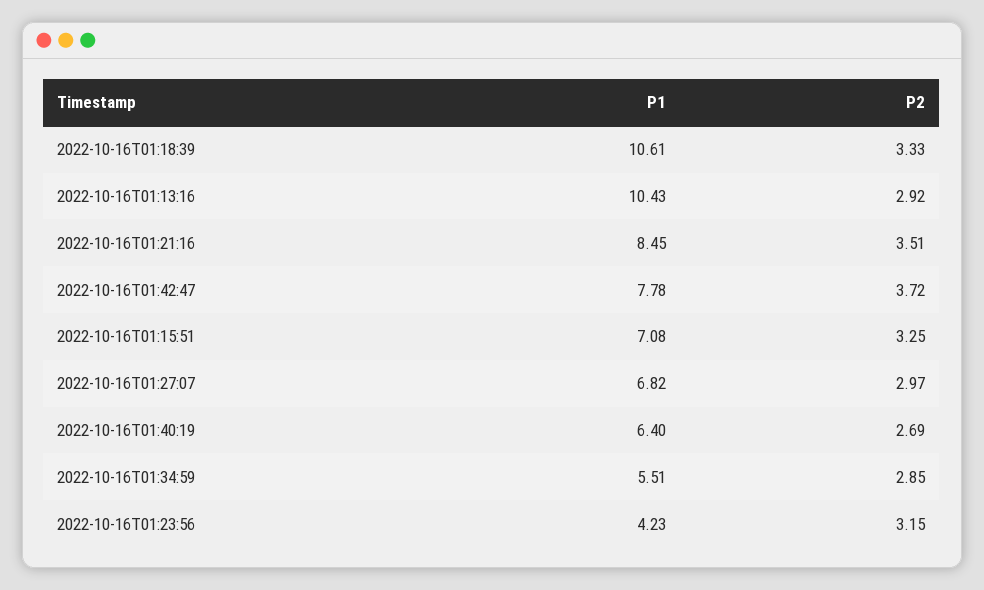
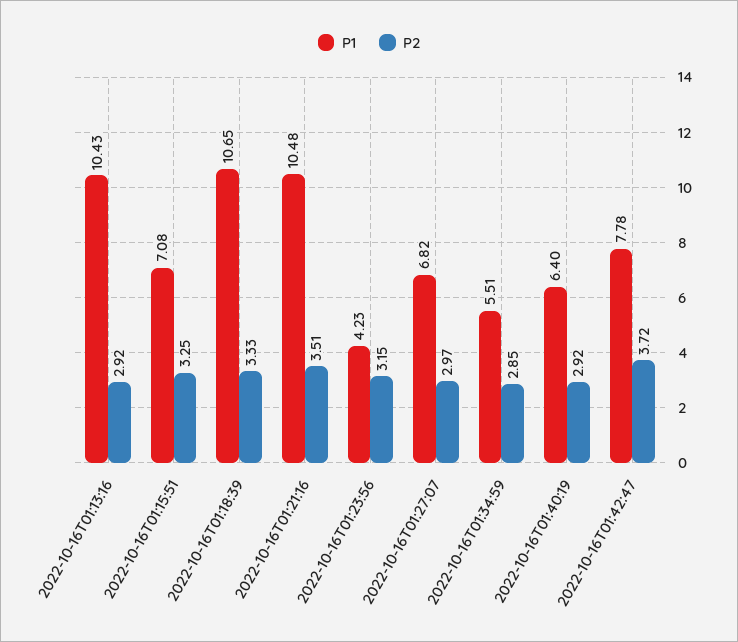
P1, 2022-10-16T01:18:39: 10.61 -> 10.65
P1, 2022-10-16T01:21:16: 8.45 -> 10.48
P2, 2022-10-16T01:40:19: 2.69 -> 2.92

